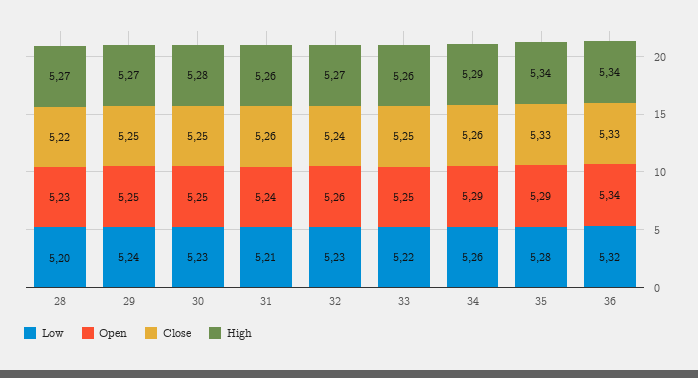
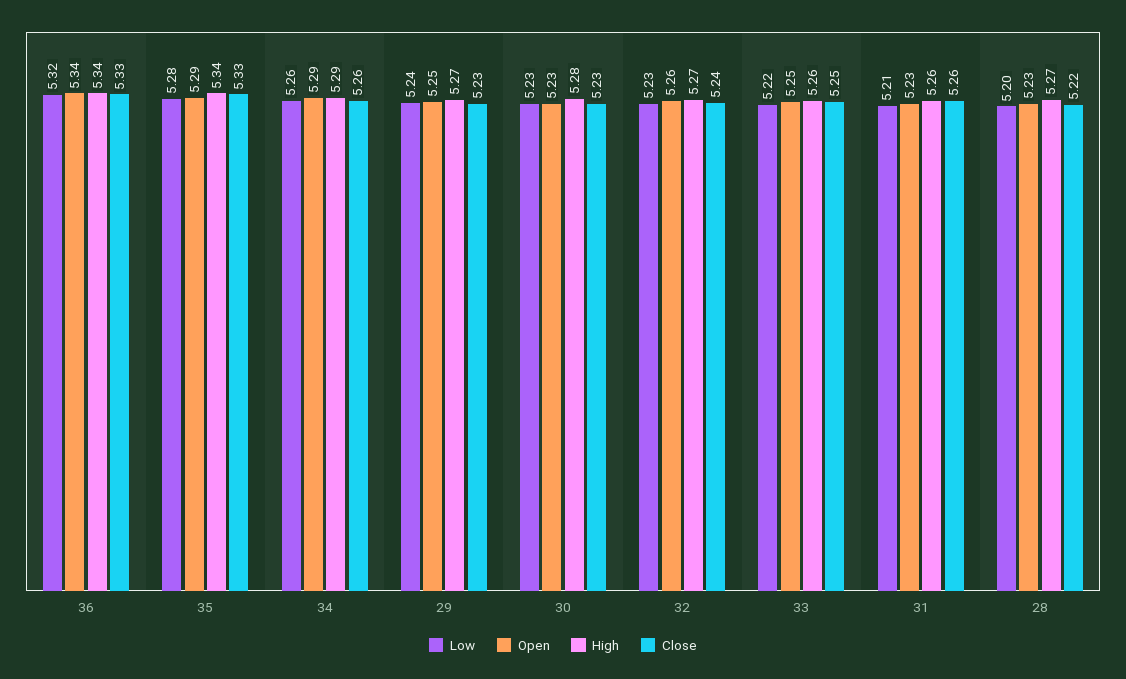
Close, 29: 5.25 -> 5.23
Open, 30: 5.25 -> 5.23
Close, 30: 5.25 -> 5.23
Open, 31: 5.24 -> 5.23

